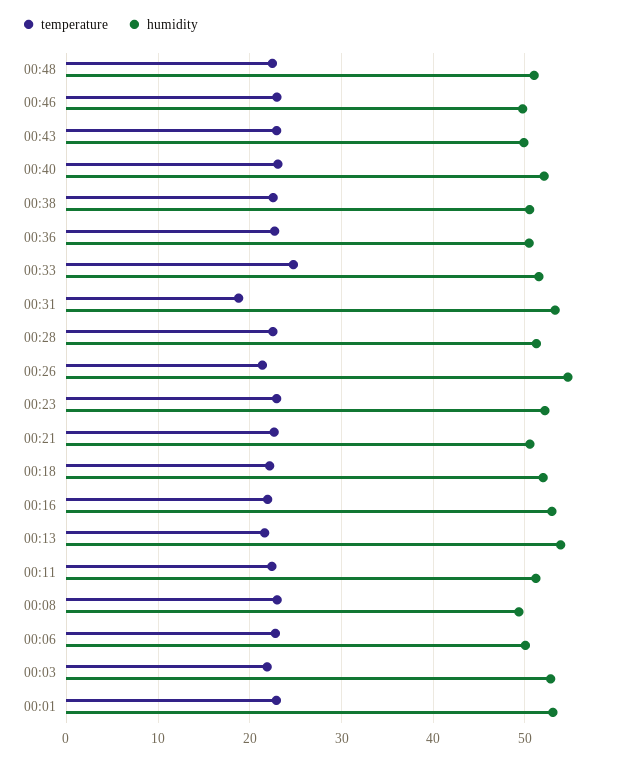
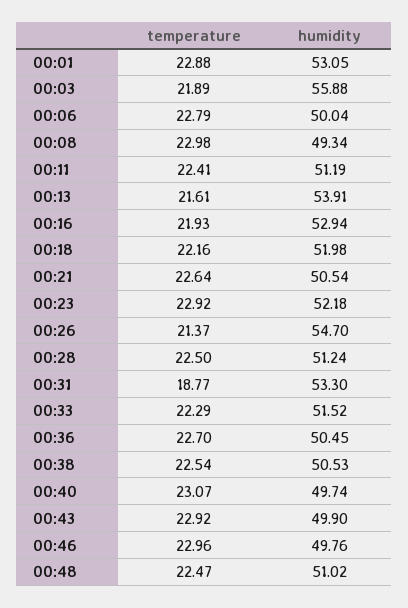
humidity, 00:40: 52 -> 49.74
temperature, 00:33: 25 -> 22.29
humidity, 00:03: 53 -> 55.88

